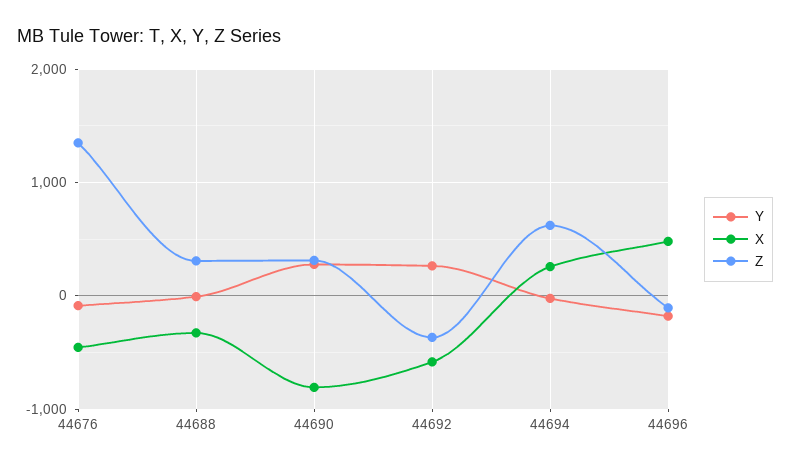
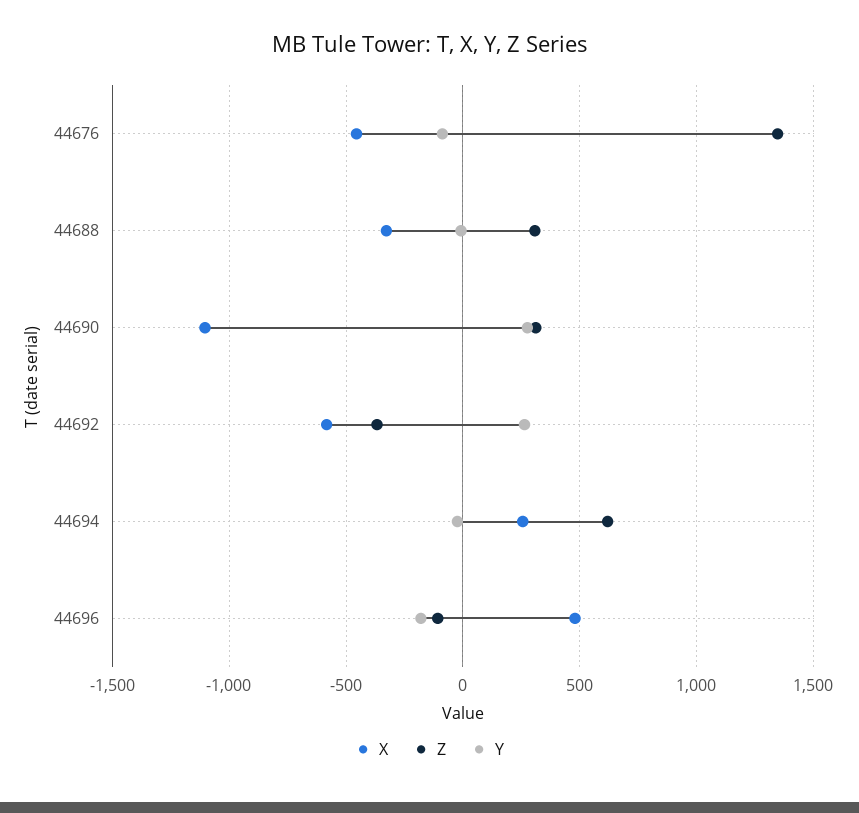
X, 44690: -800 -> -1100

